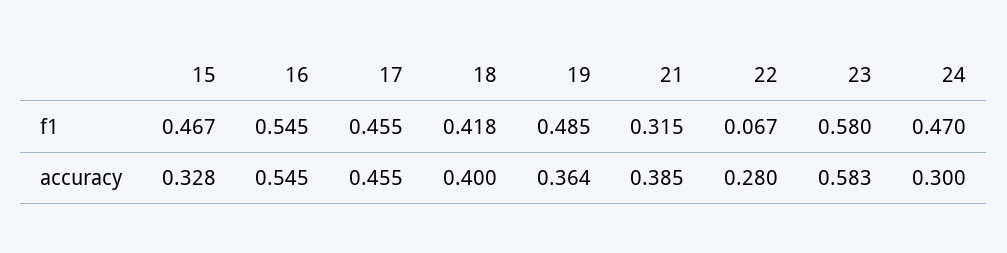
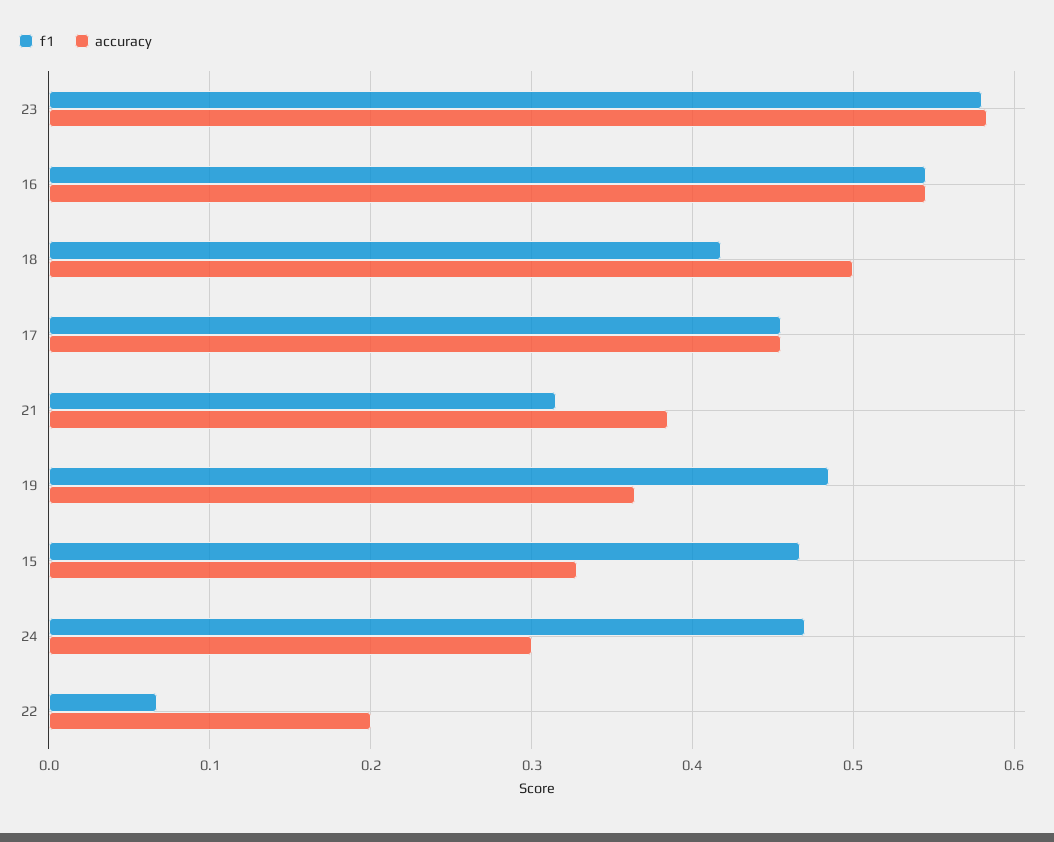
accuracy, 18: 0.4 -> 0.5
accuracy, 22: 0.28 -> 0.2

